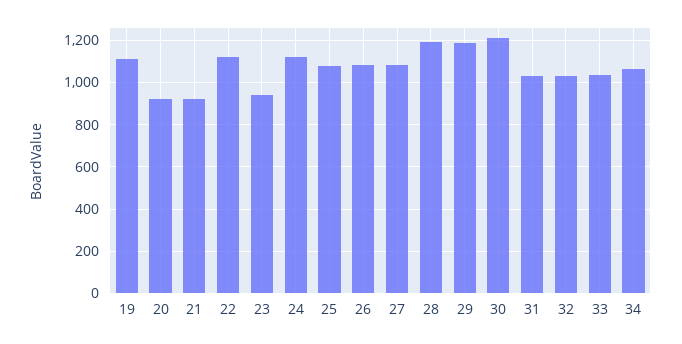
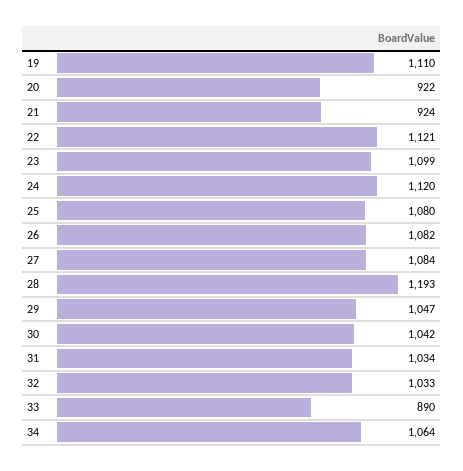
23: 950 -> 1099
29: 1200 -> 1047
30: 1200 -> 1042
33: 1050 -> 890

